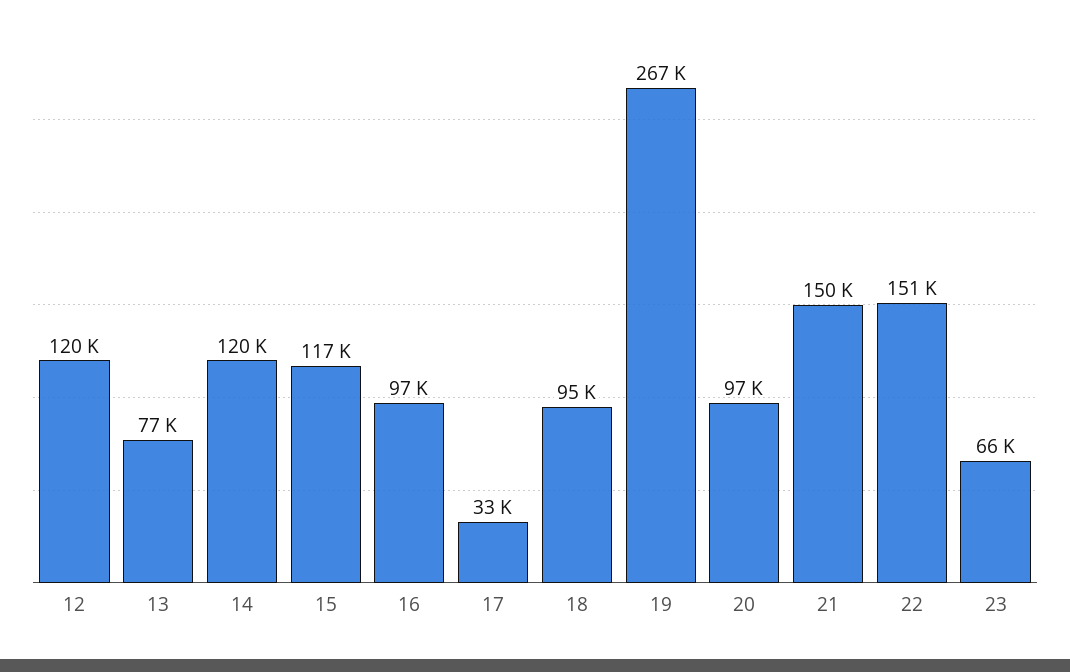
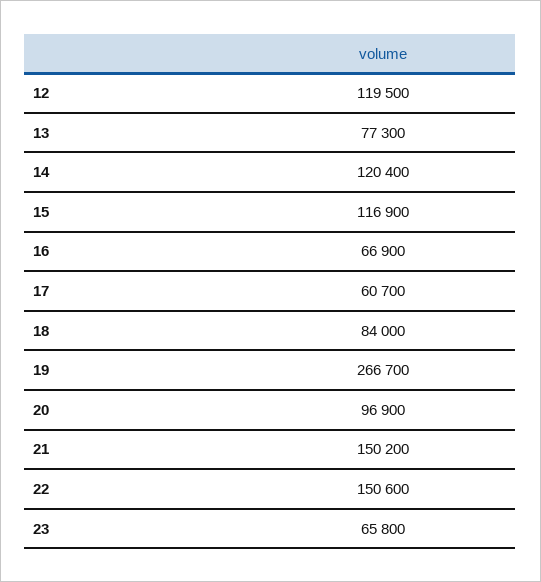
16: 97000 -> 66900
17: 33000 -> 60700
18: 95000 -> 84000

